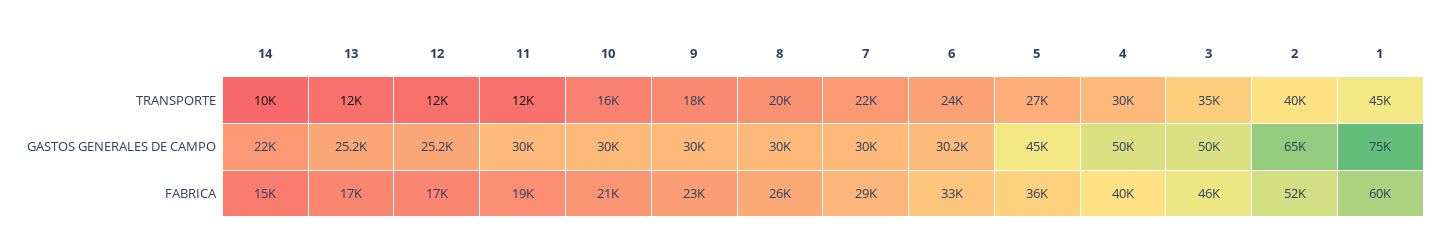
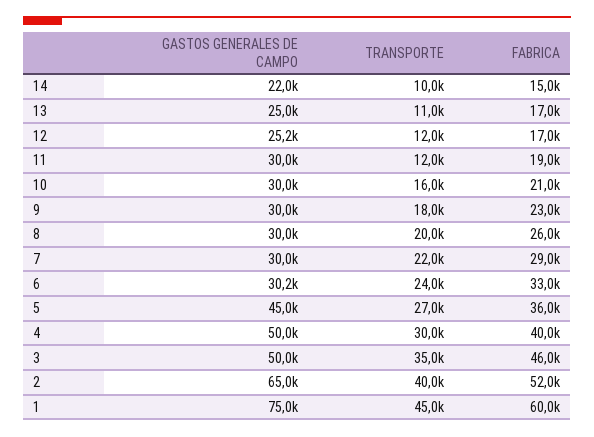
13, TRANSPORTE: 12000 -> 11000
13, GASTOS GENERALES DE CAMPO: 25200 -> 25000

